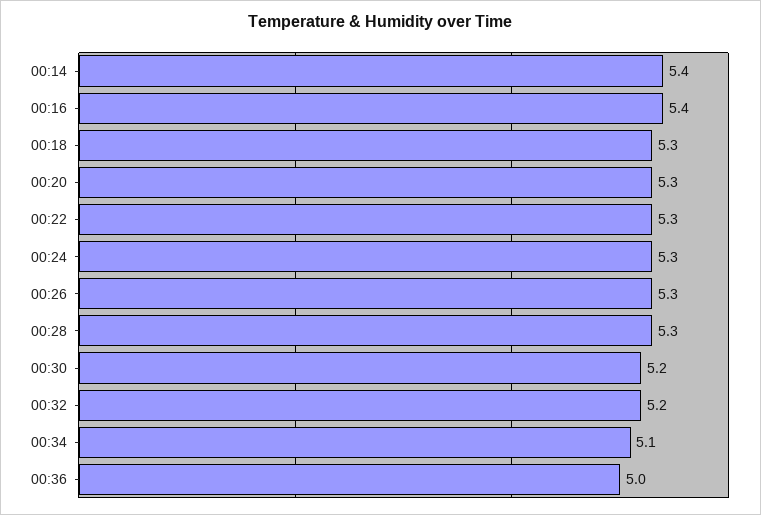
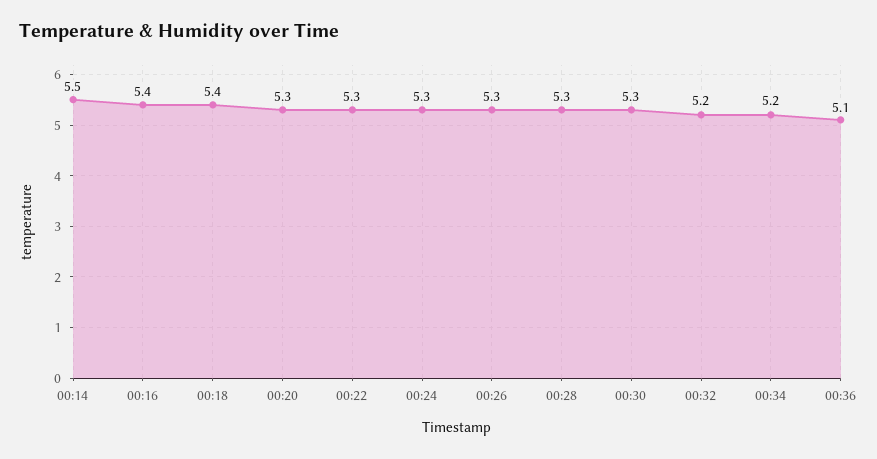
00:14: 5.4 -> 5.5
00:18: 5.3 -> 5.4
00:30: 5.2 -> 5.3
00:34: 5.1 -> 5.2
00:36: 5 -> 5.1

